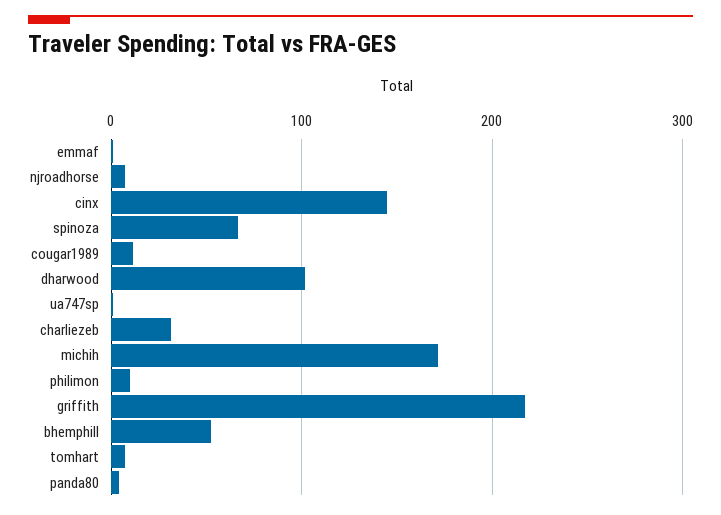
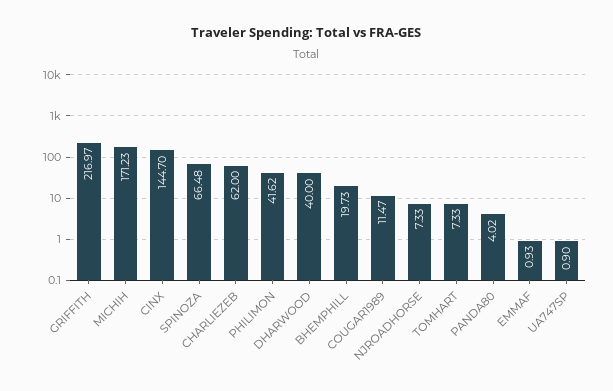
dharwood: 100 -> 40
charliezeb: 30 -> 62
philimon: 10 -> 41.62
bhemphill: 50 -> 19.73

